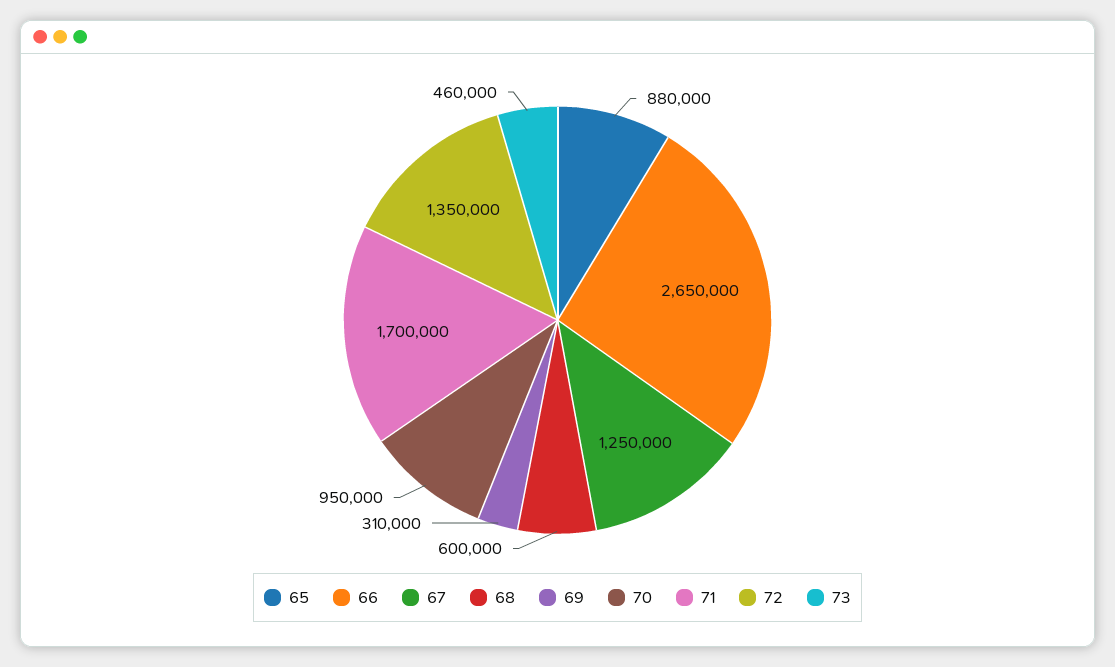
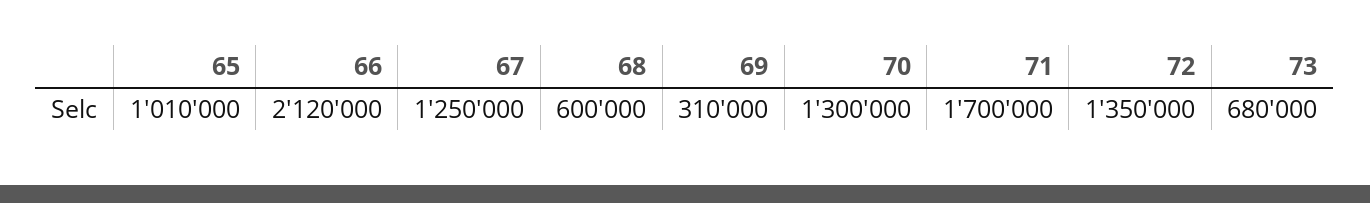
65: 880000 -> 1010000
66: 2650000 -> 2120000
70: 950000 -> 1300000
73: 460000 -> 680000

